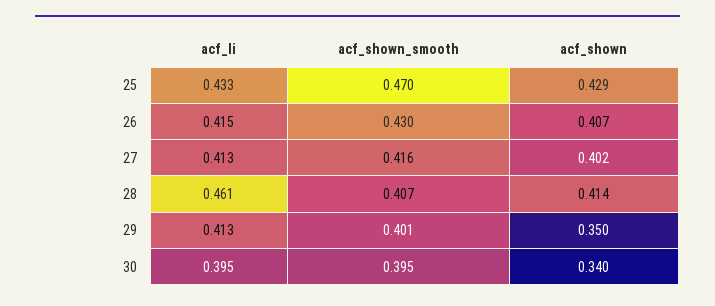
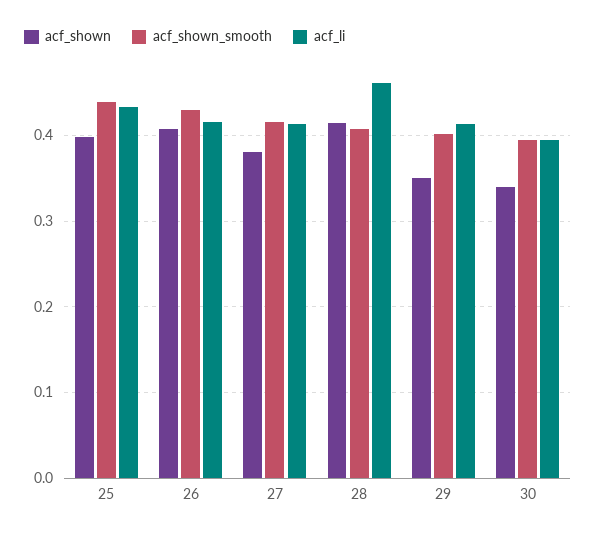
acf_shown_smooth, 25: 0.47 -> 0.44
acf_shown, 25: 0.429 -> 0.4
acf_shown, 27: 0.402 -> 0.38

